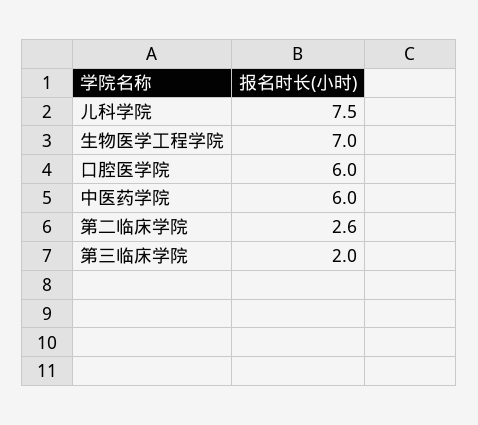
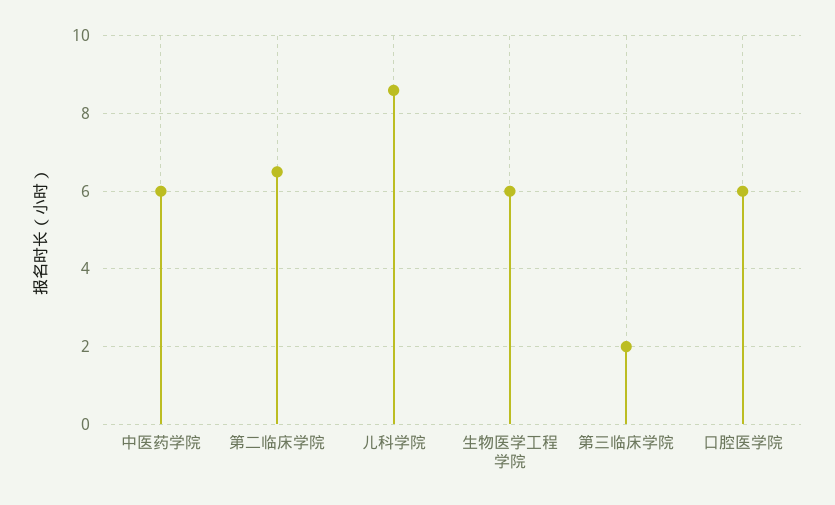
儿科学院: 7.5 -> 8.5
生物医学工程学院: 7 -> 6
第二临床学院: 2.6 -> 6.5

